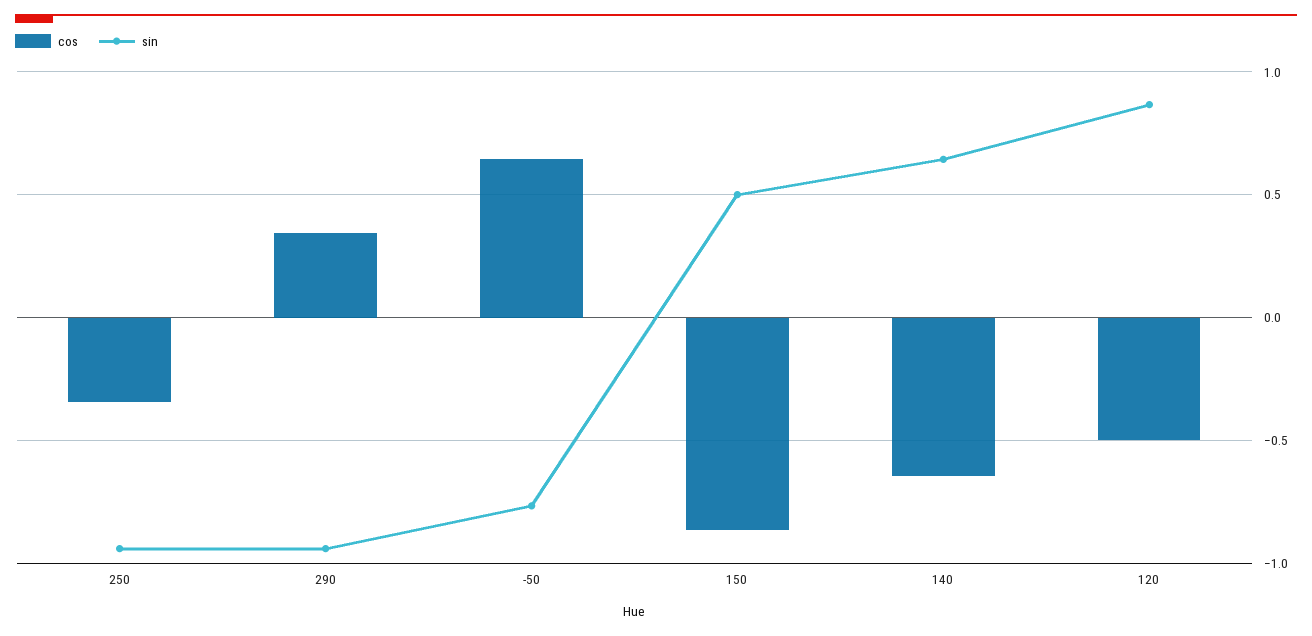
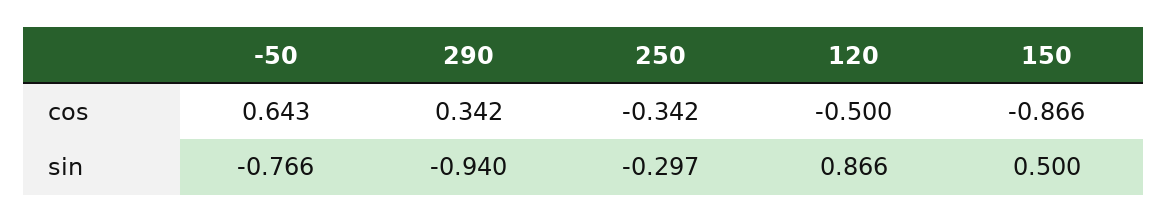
sin, 250: -0.95 -> -0.297
cos, 140: -0.65 -> none
sin, 140: 0.65 -> none

